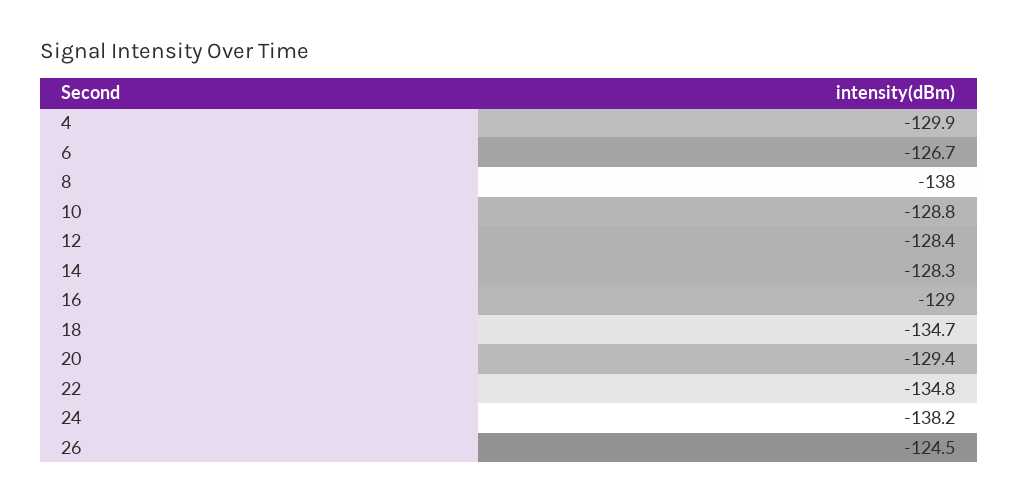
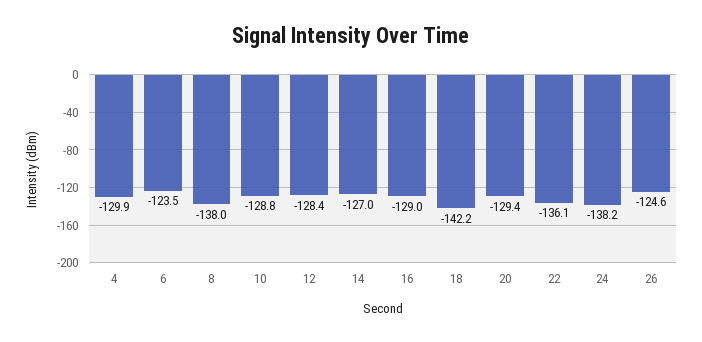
6: -126.7 -> -123.5
14: -128.3 -> -127
18: -134.7 -> -142.2
22: -134.8 -> -136.1
26: -124.5 -> -124.6

